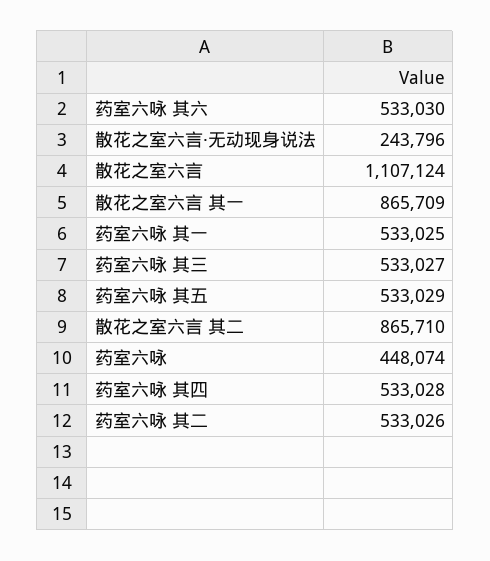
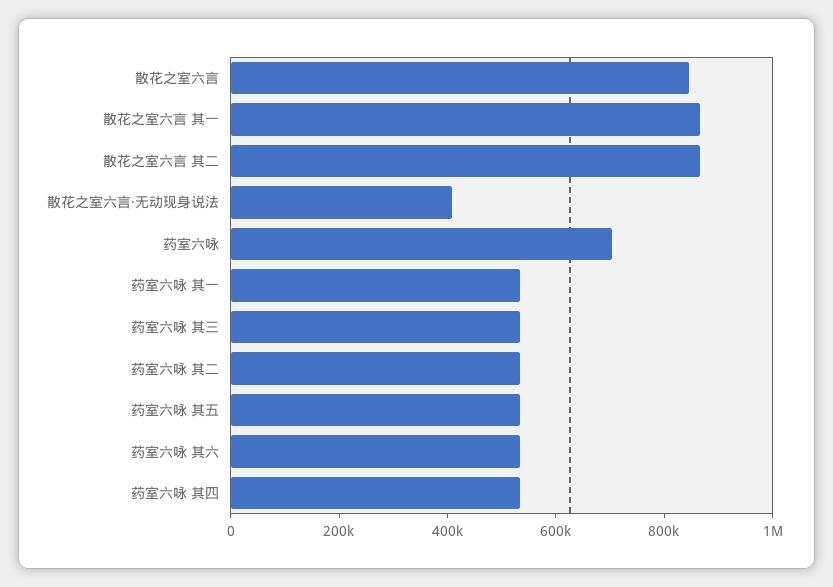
散花之室六言·无动现身说法: 243796 -> 400000
散花之室六言: 1107124 -> 850000
药室六咏: 448074 -> 700000

